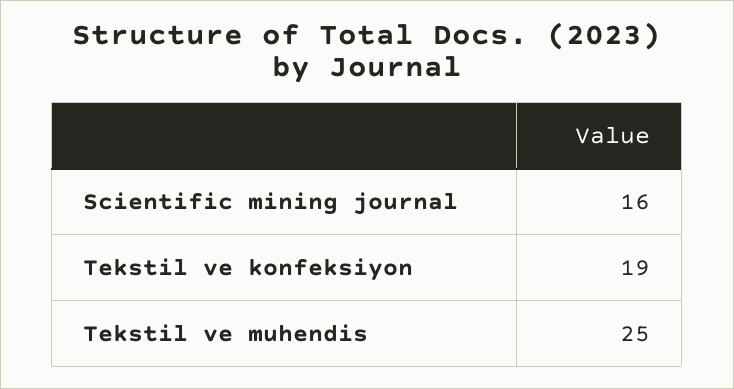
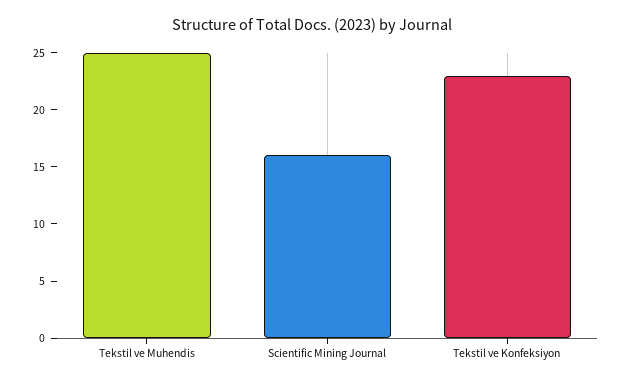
Tekstil ve konfeksiyon: 19 -> 23

